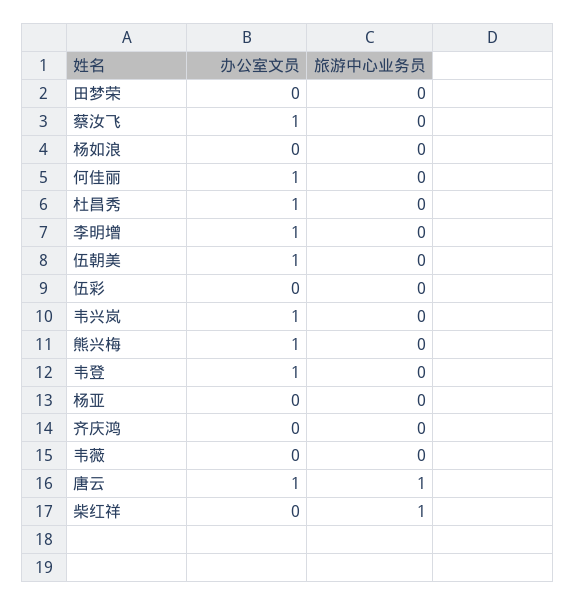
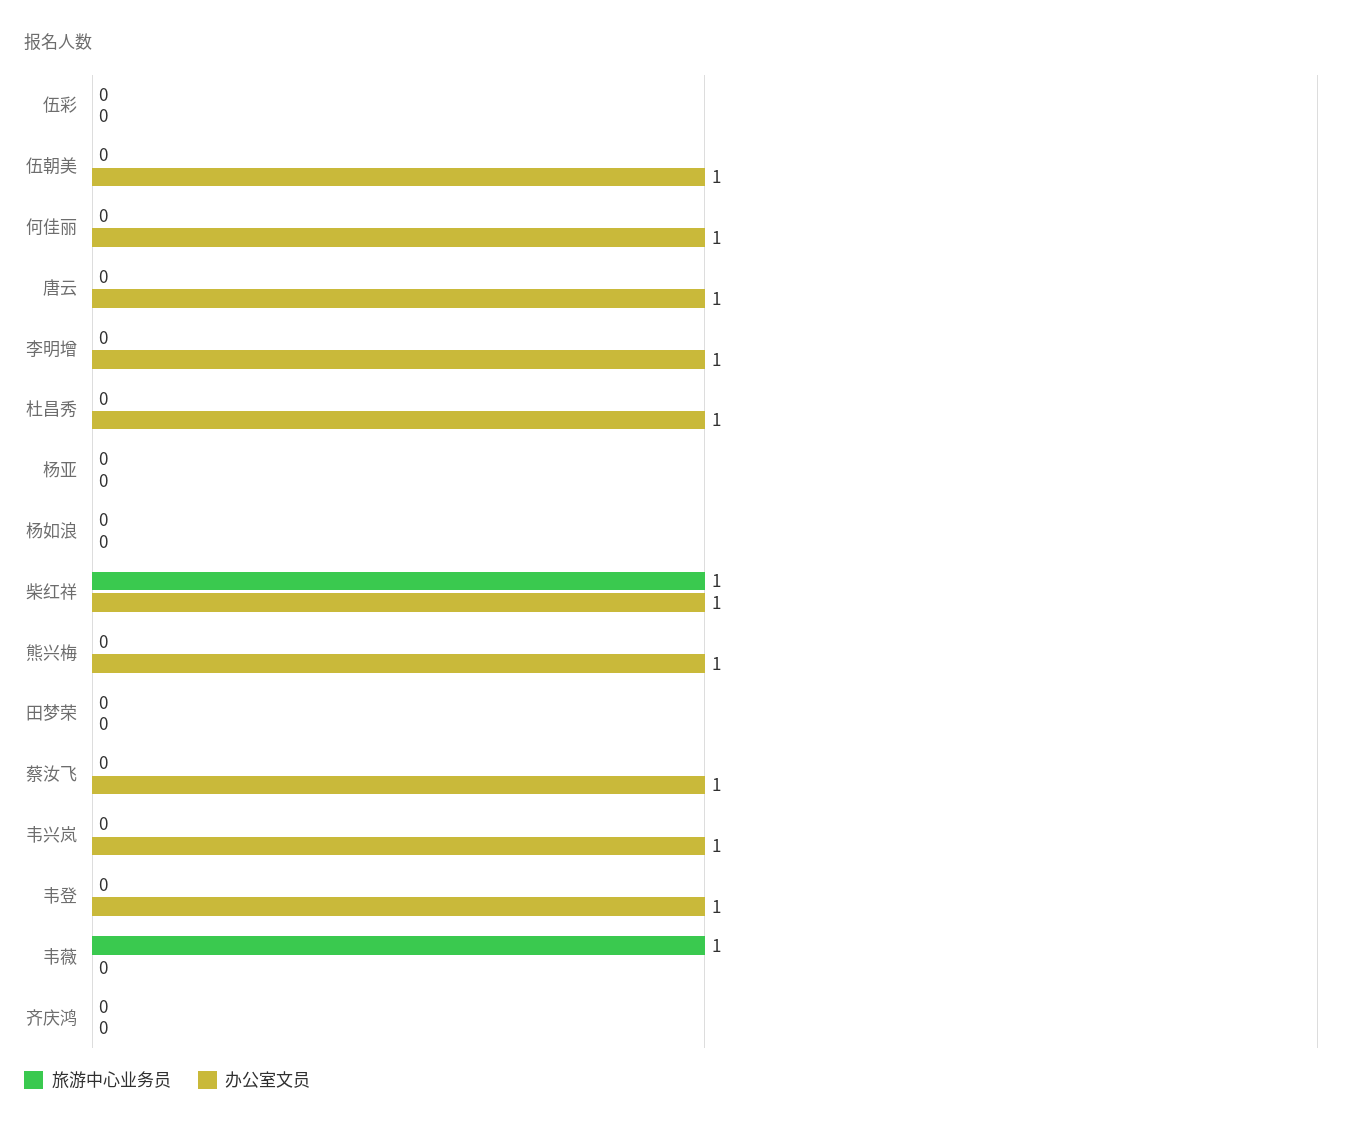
旅游中心业务员, 韦薇: 0 -> 1
旅游中心业务员, 唐云: 1 -> 0
办公室文员, 柴红祥: 0 -> 1

